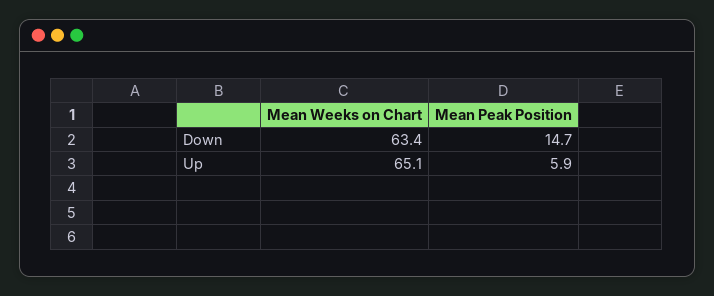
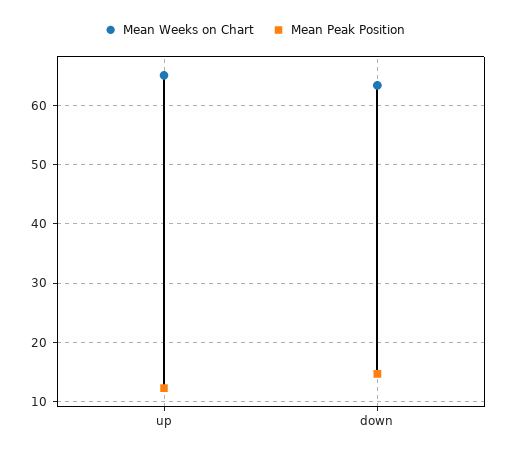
Mean Peak Position, Up: 5.9 -> 12

